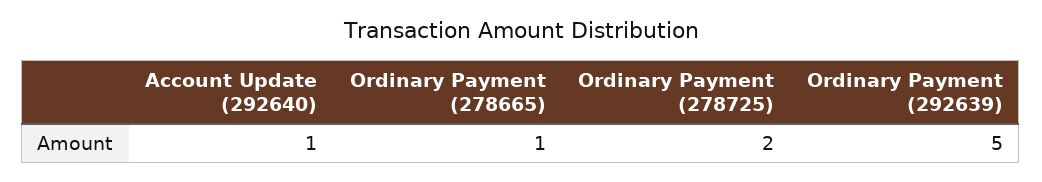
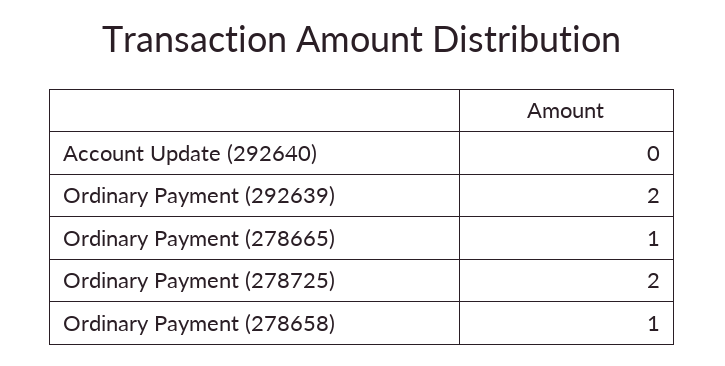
Account Update (292640): 1 -> 0
Ordinary Payment (292639): 5 -> 2
Ordinary Payment (278658): none -> 1

